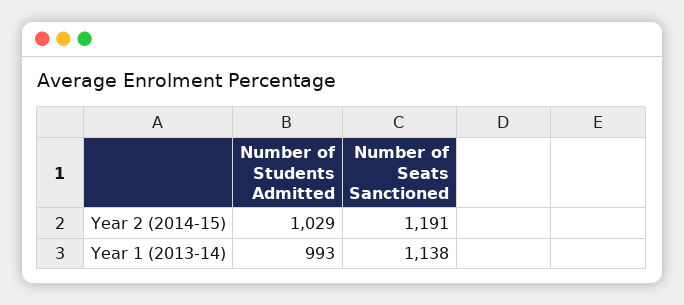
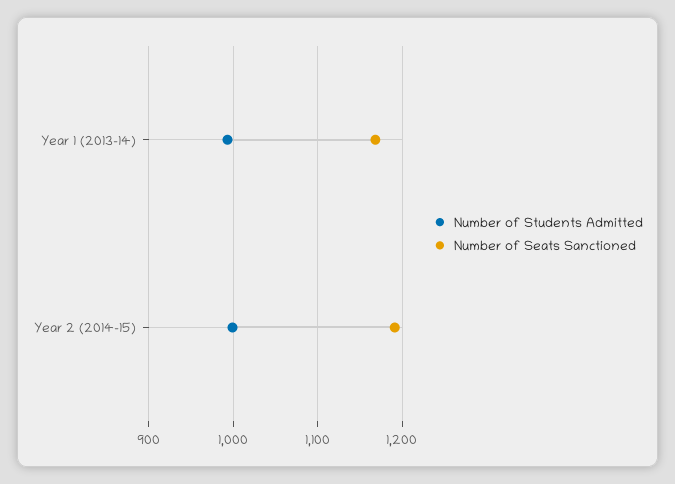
Number of Students Admitted, Year 2 (2014-15): 1029 -> 1000
Number of Seats Sanctioned, Year 1 (2013-14): 1138 -> 1170

